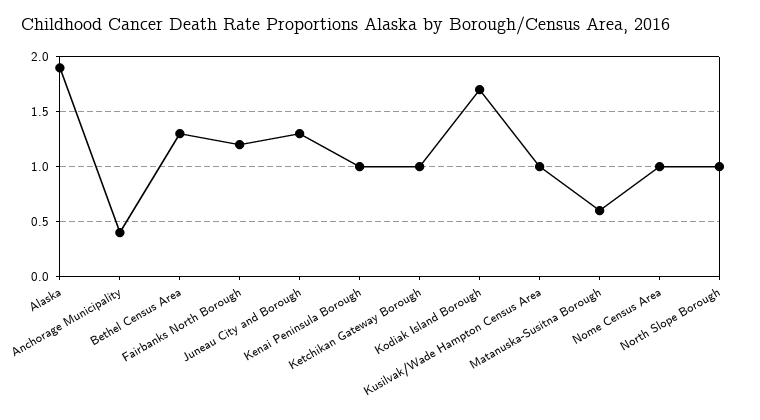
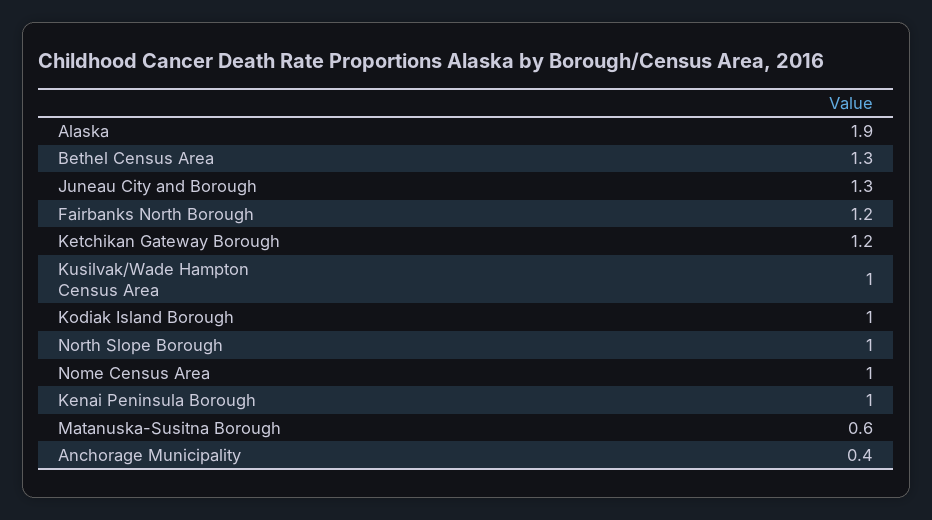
Ketchikan Gateway Borough: 1 -> 1.2
Kodiak Island Borough: 1.7 -> 1

